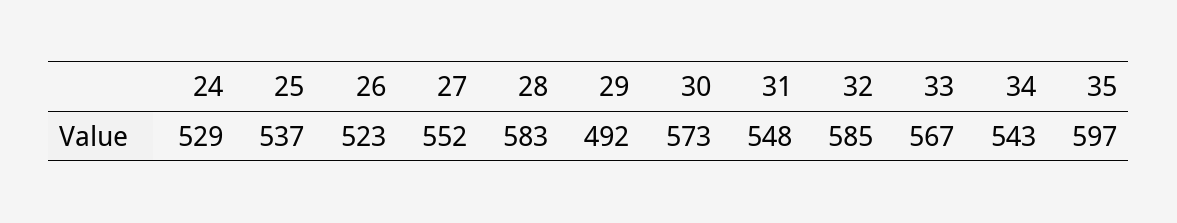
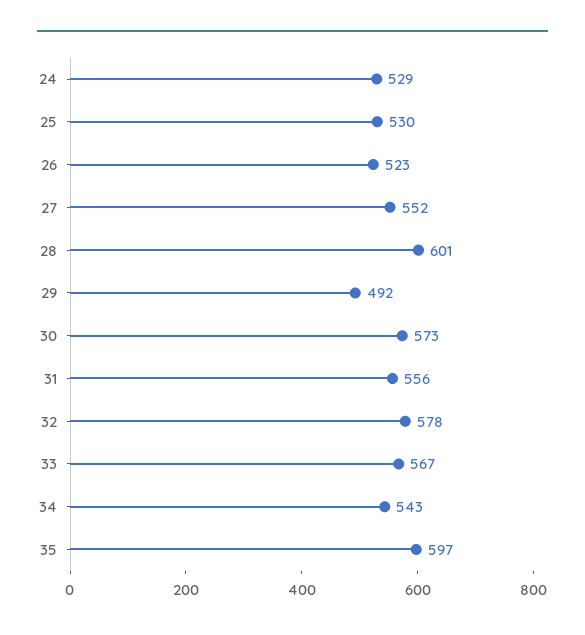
25: 537 -> 530
28: 583 -> 601
31: 548 -> 556
32: 585 -> 578

